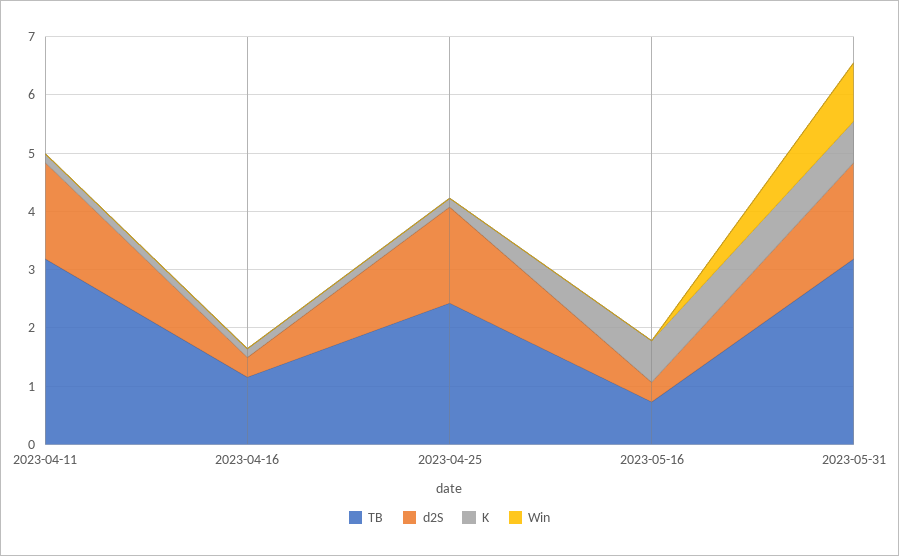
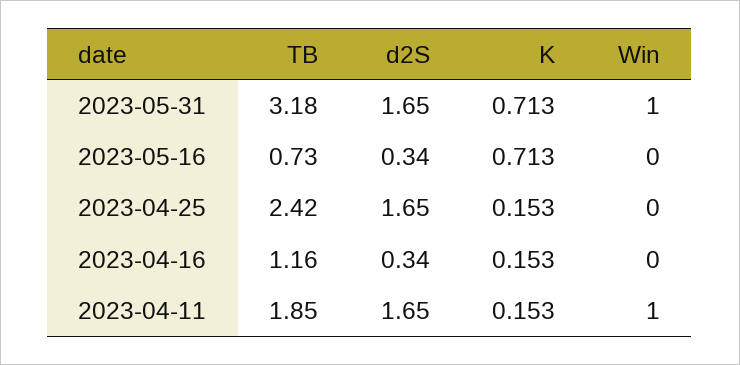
TB, 2023-04-11: 3.2 -> 1.85
Win, 2023-04-11: 0 -> 1

